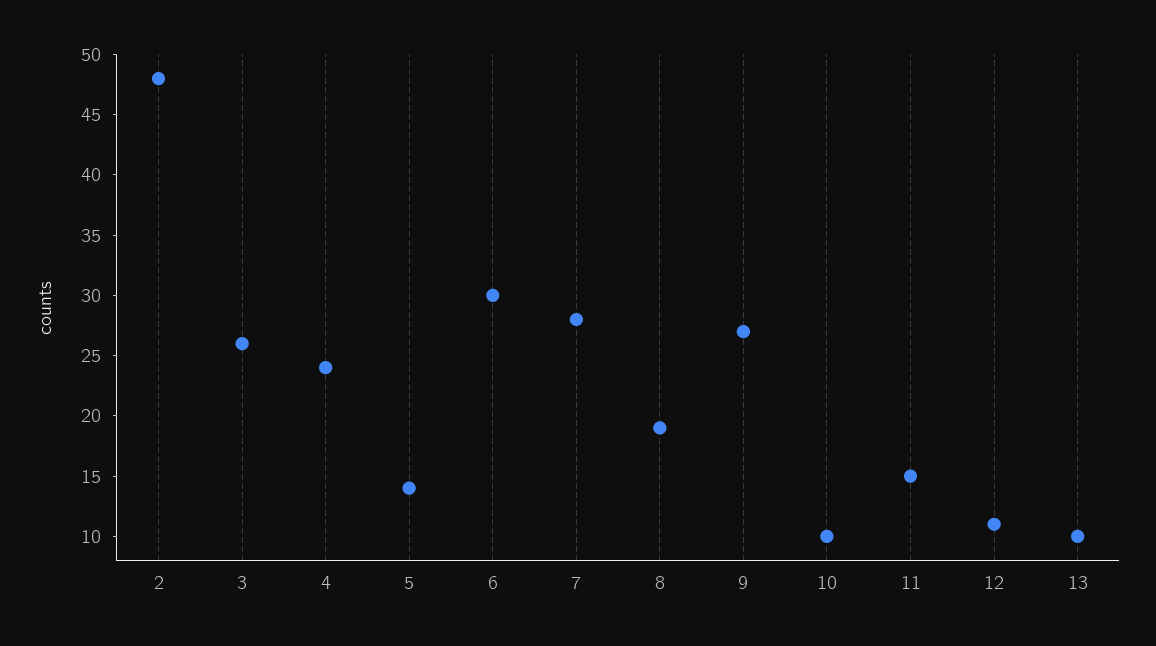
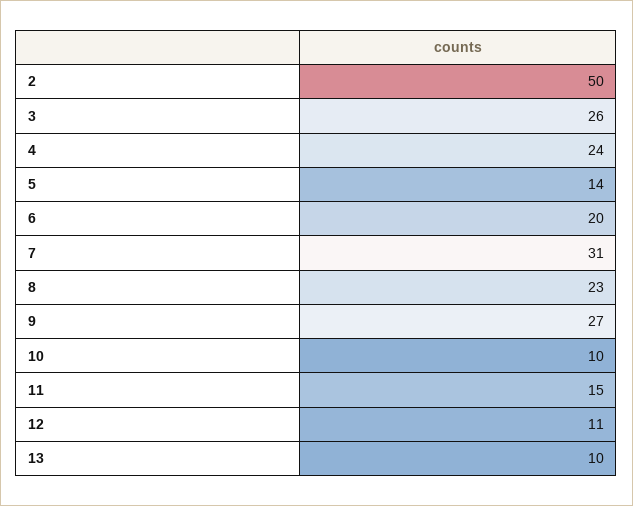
2: 48 -> 50
6: 30 -> 20
7: 28 -> 31
8: 19 -> 23

